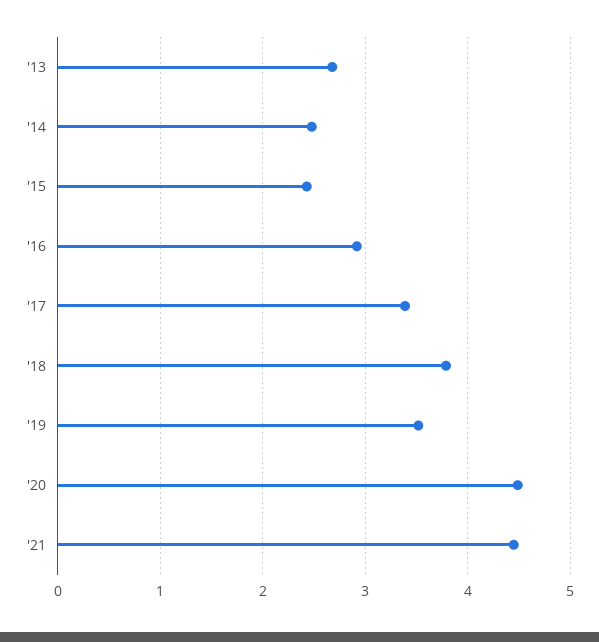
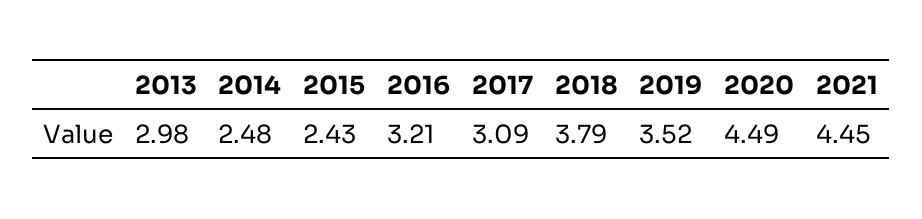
'13: 2.7 -> 2.98
'16: 2.9 -> 3.21
'17: 3.4 -> 3.09

